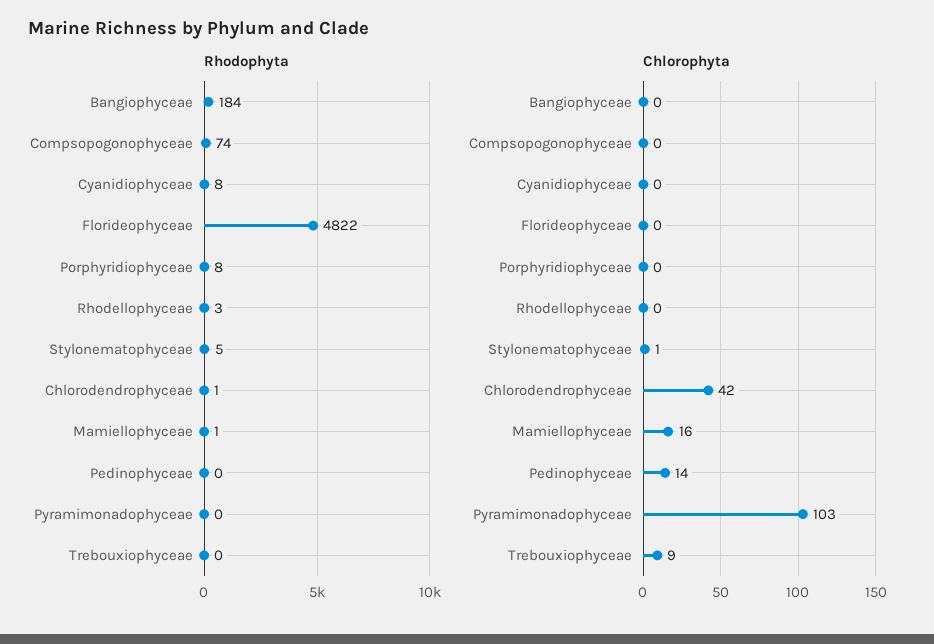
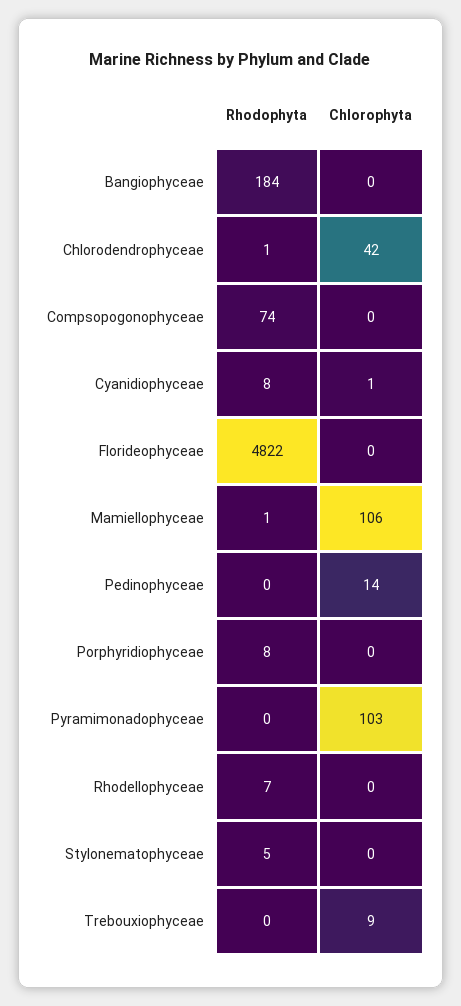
Rhodophyta, Rhodellophyceae: 3 -> 7
Chlorophyta, Cyanidiophyceae: 0 -> 1
Chlorophyta, Stylonematophyceae: 1 -> 0
Chlorophyta, Mamiellophyceae: 16 -> 106

